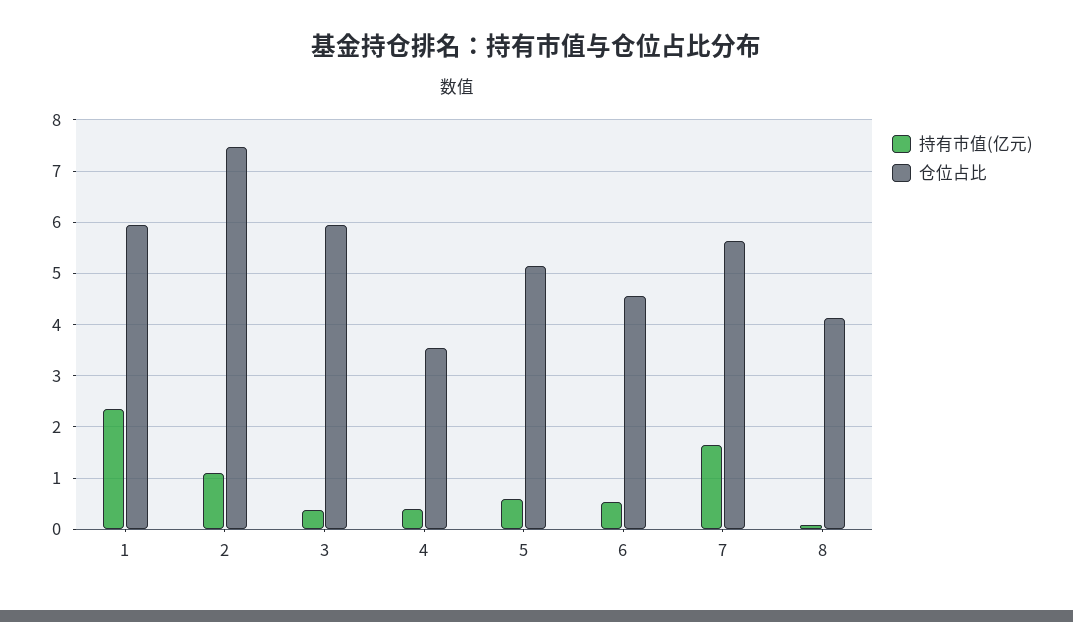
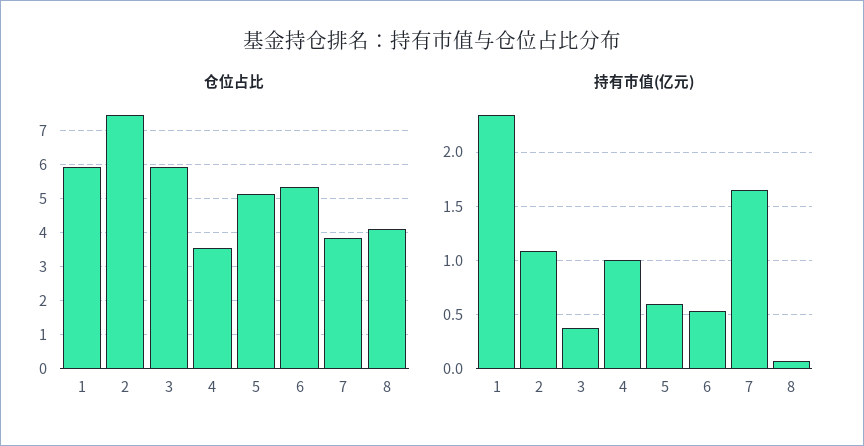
持有市值(亿元), 4: 0.4 -> 1
仓位占比, 6: 4.6 -> 5.4
仓位占比, 7: 5.6 -> 3.8

